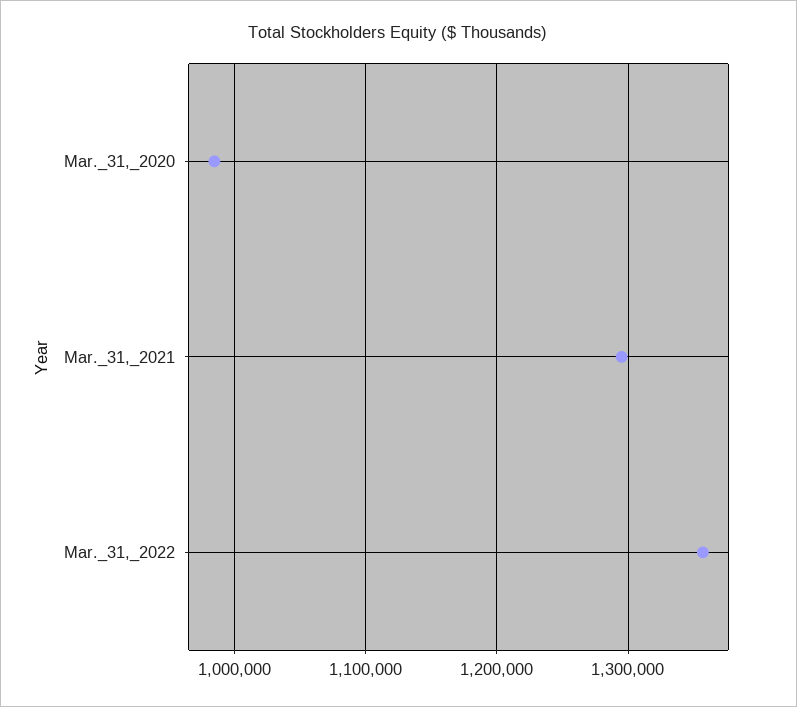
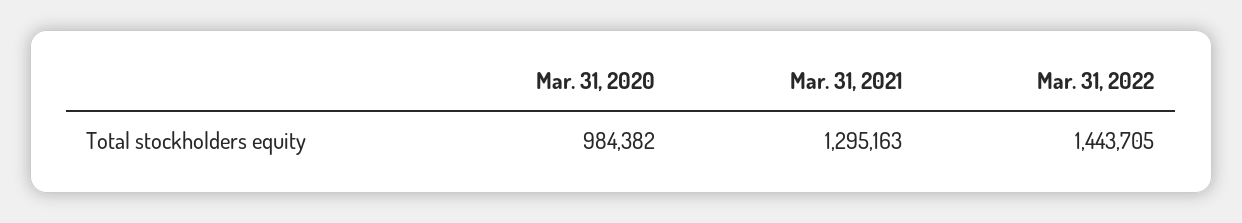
Mar._31,_2022: 1360000 -> 1443705

